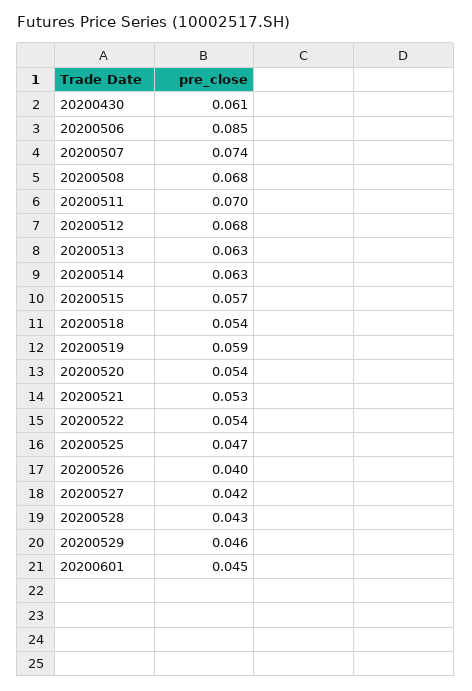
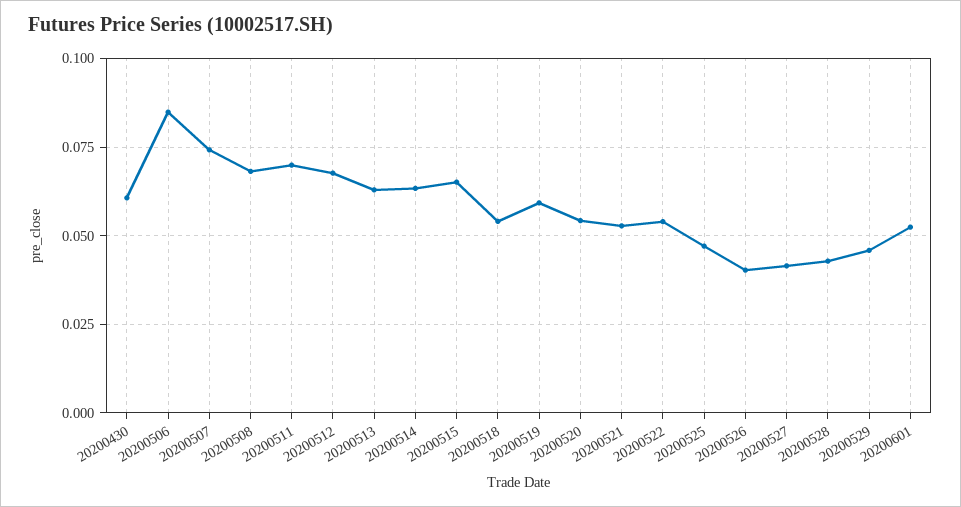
20200515: 0.057 -> 0.065
20200601: 0.045 -> 0.0525

